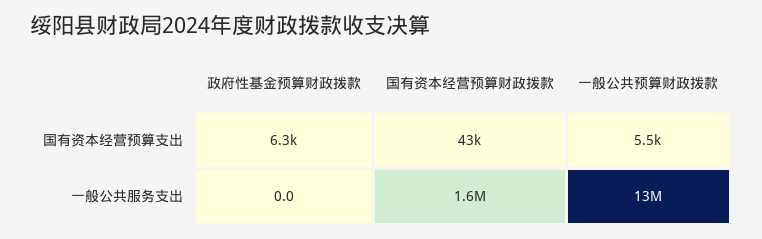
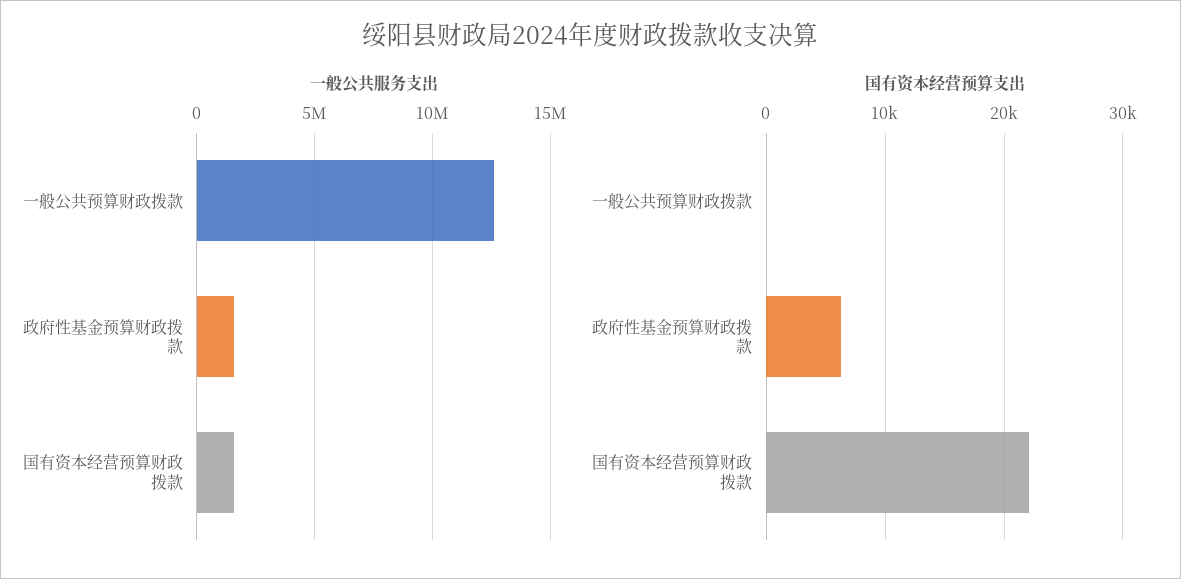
国有资本经营预算支出, 国有资本经营预算财政拨款: 43000 -> 22000
国有资本经营预算支出, 一般公共预算财政拨款: 5500 -> 0
一般公共服务支出, 政府性基金预算财政拨款: 0 -> 1500000

